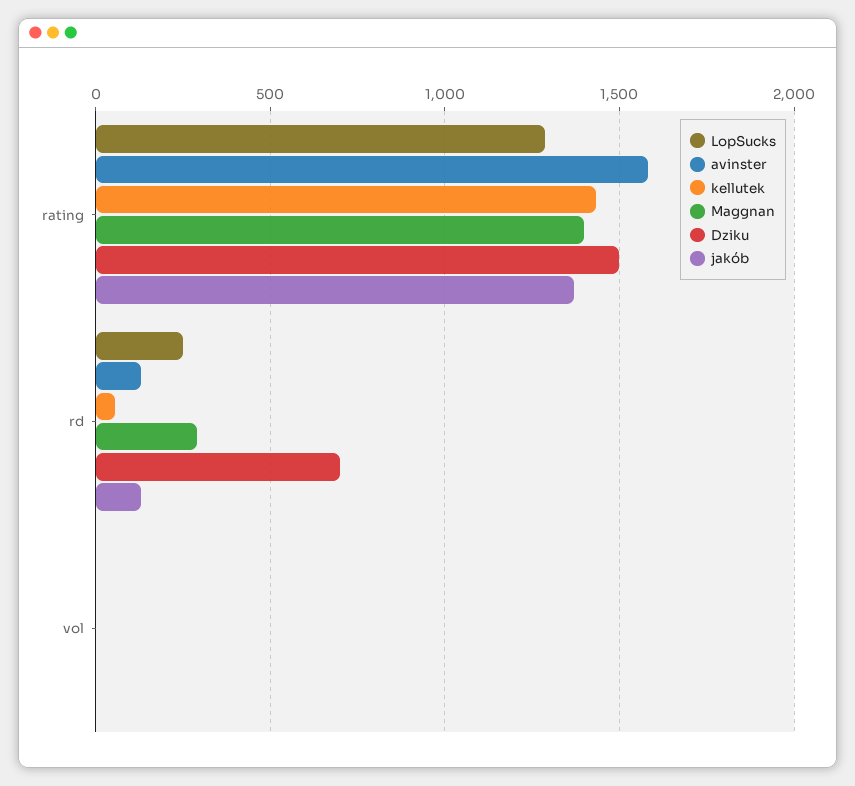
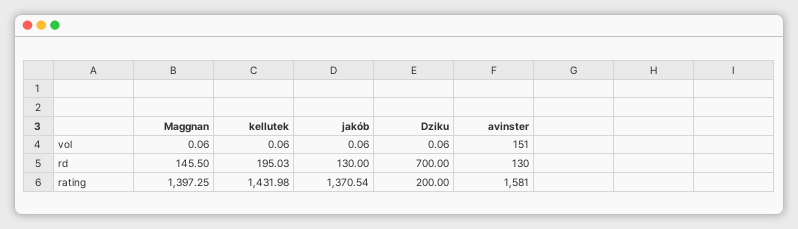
LopSucks, rating: 1300 -> none
Dziku, rating: 1500 -> 200
LopSucks, rd: 250 -> none
kellutek, rd: 50 -> 195.03
Maggnan, rd: 300 -> 145.5
LopSucks, vol: 0 -> none
avinster, vol: 0 -> 151

